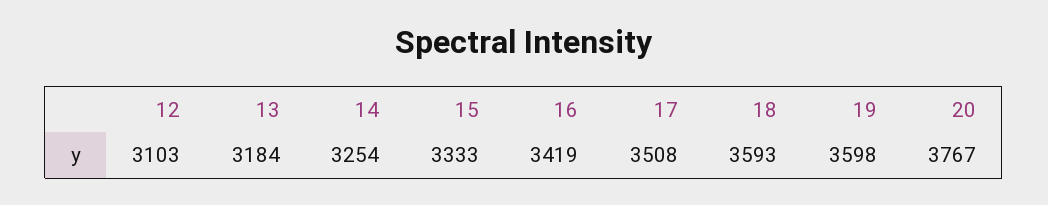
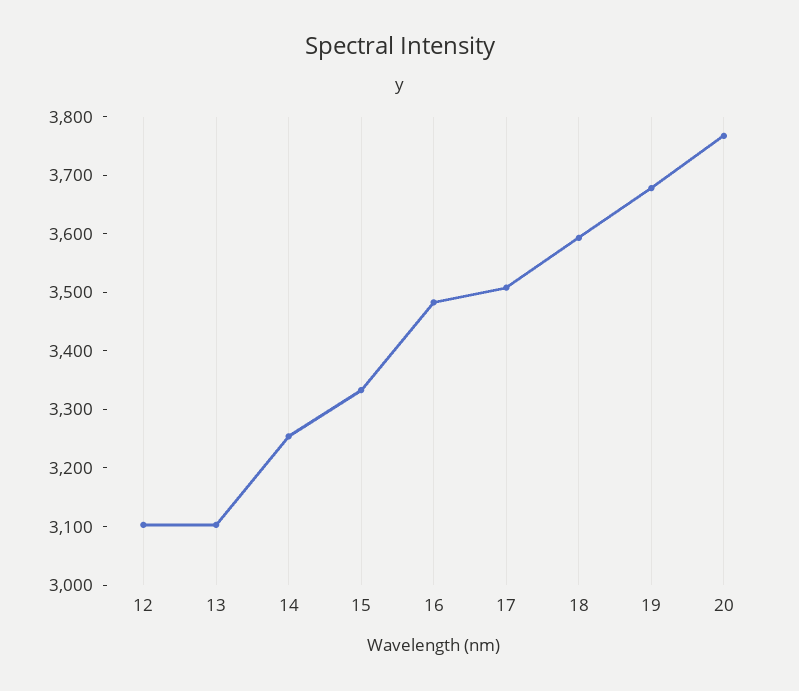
13: 3184 -> 3100
16: 3419 -> 3480
19: 3598 -> 3680

